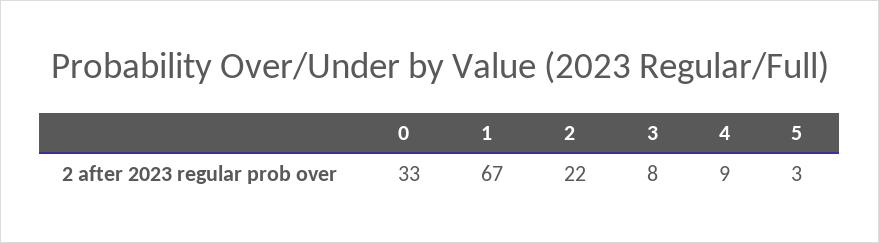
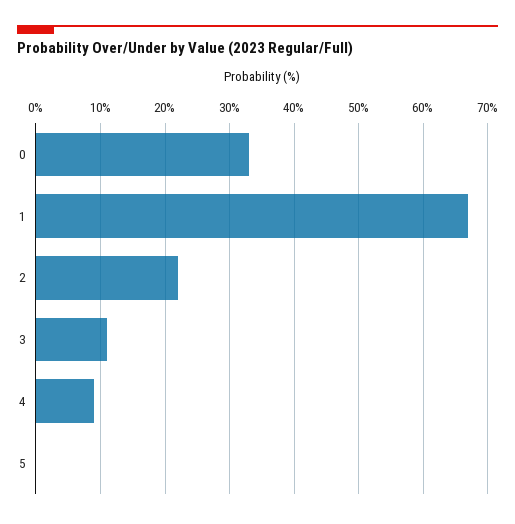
3: 8 -> 11
5: 3 -> 0

